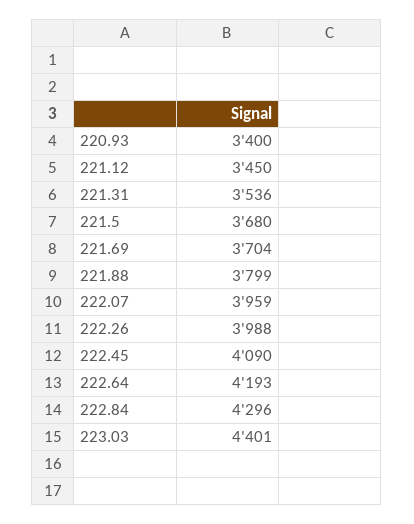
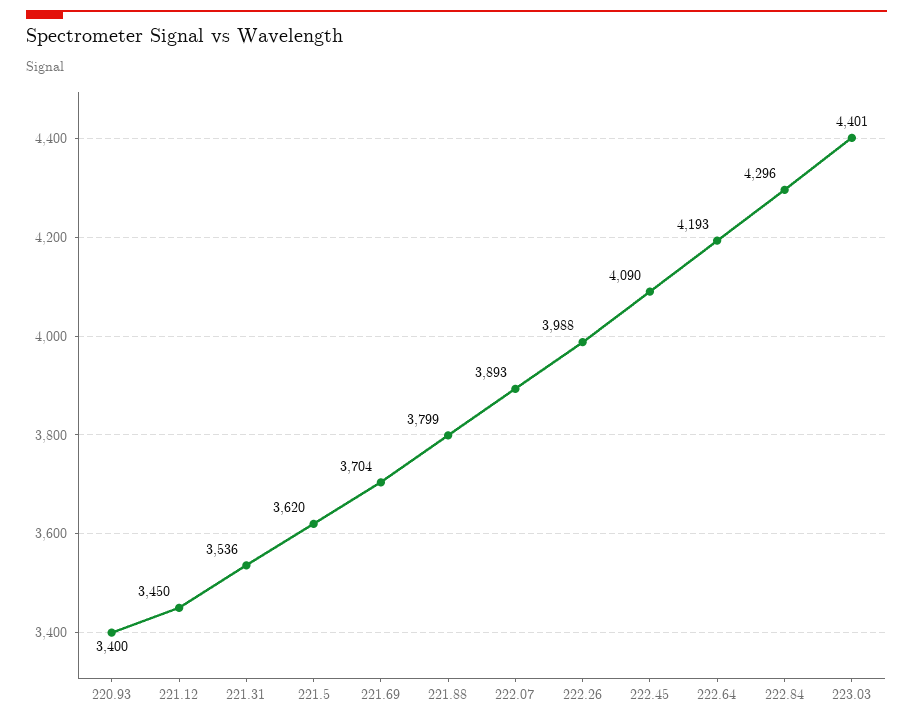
221.5: 3680 -> 3620
222.07: 3959 -> 3893

